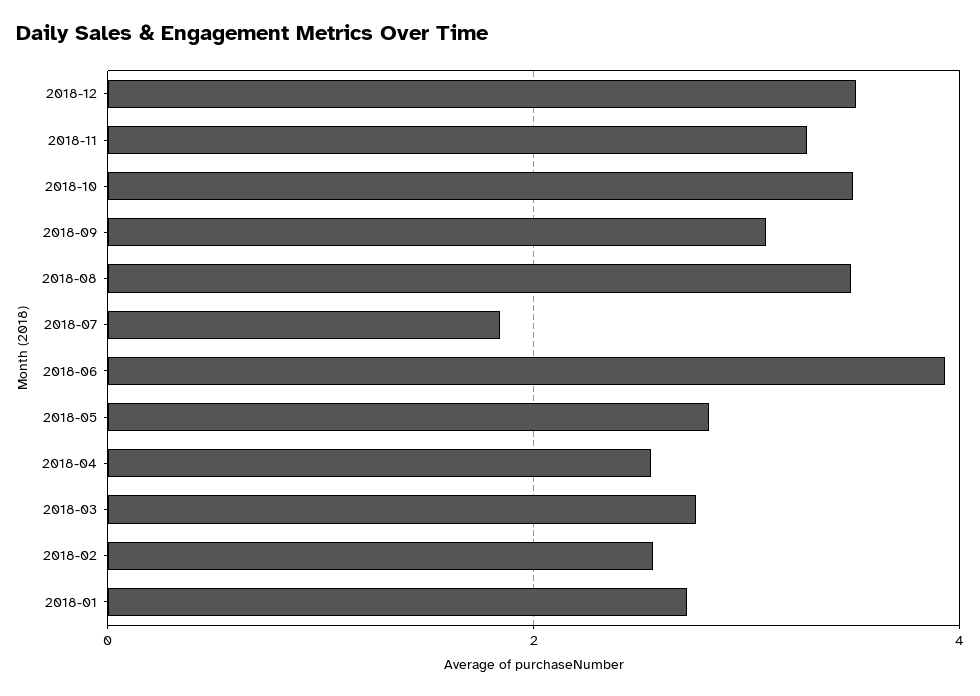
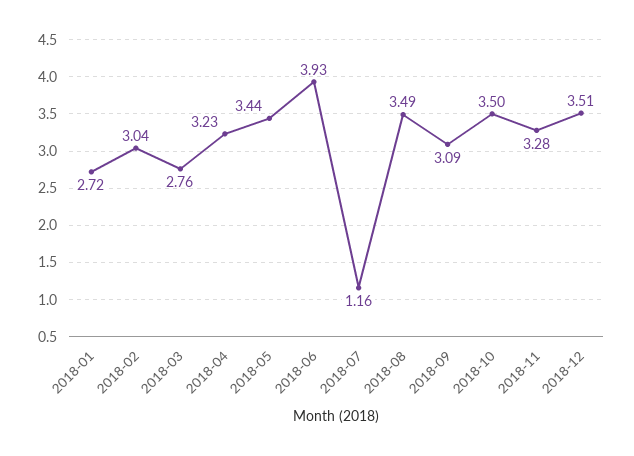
2018-07: 1.8 -> 1.16
2018-05: 2.8 -> 3.44
2018-04: 2.6 -> 3.23
2018-02: 2.6 -> 3.04

